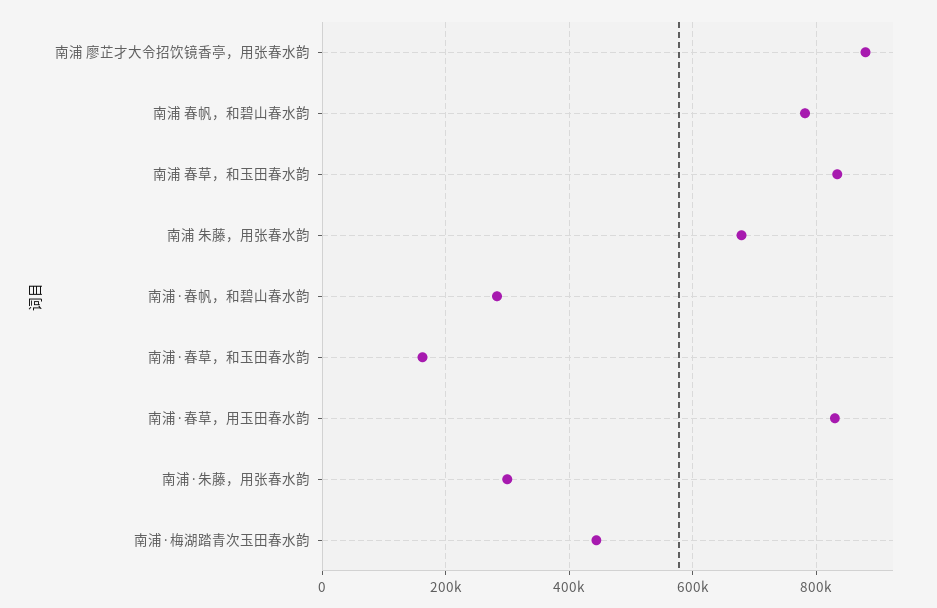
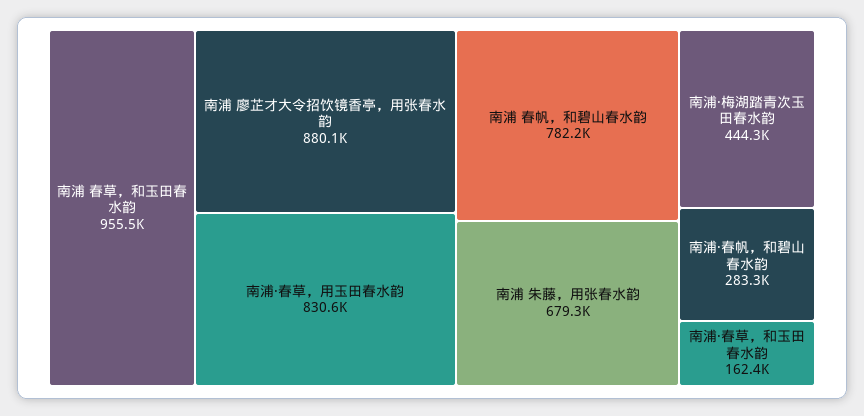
南浦 春草，和玉田春水韵: 840000 -> 955500
南浦·朱藤，用张春水韵: 300000 -> none

